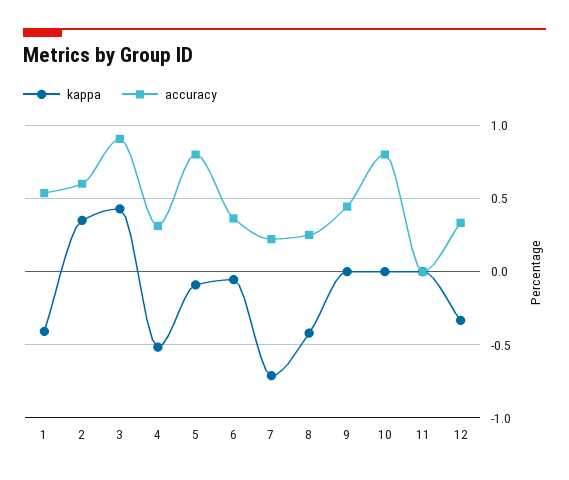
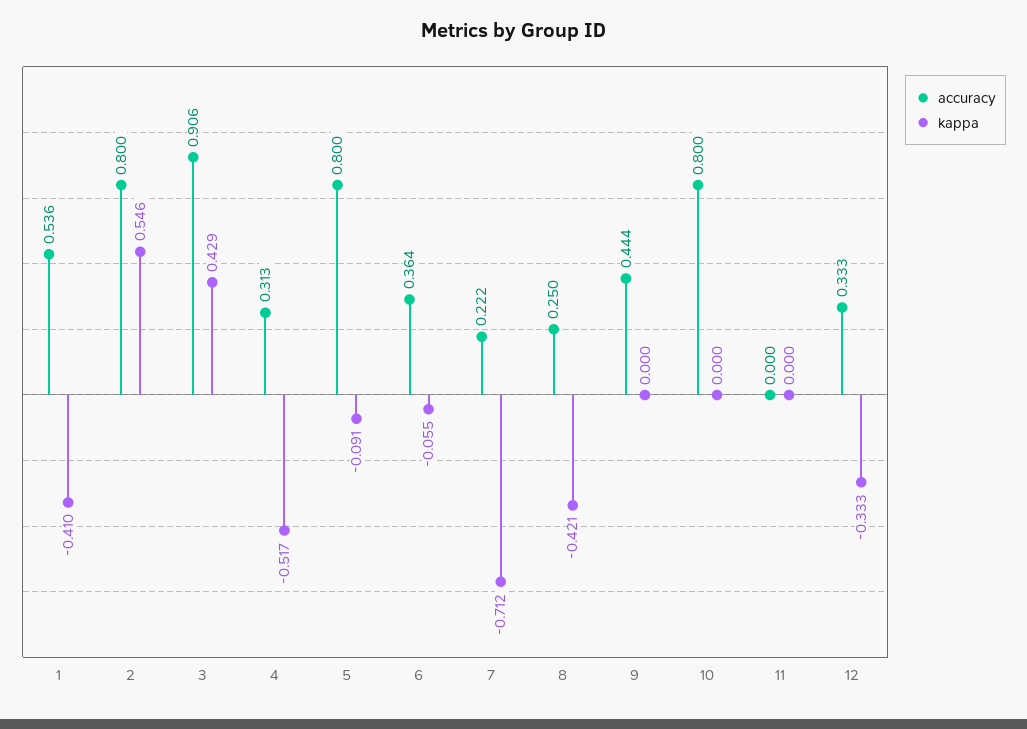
kappa, 2: 0.35 -> 0.546
accuracy, 2: 0.6 -> 0.8

